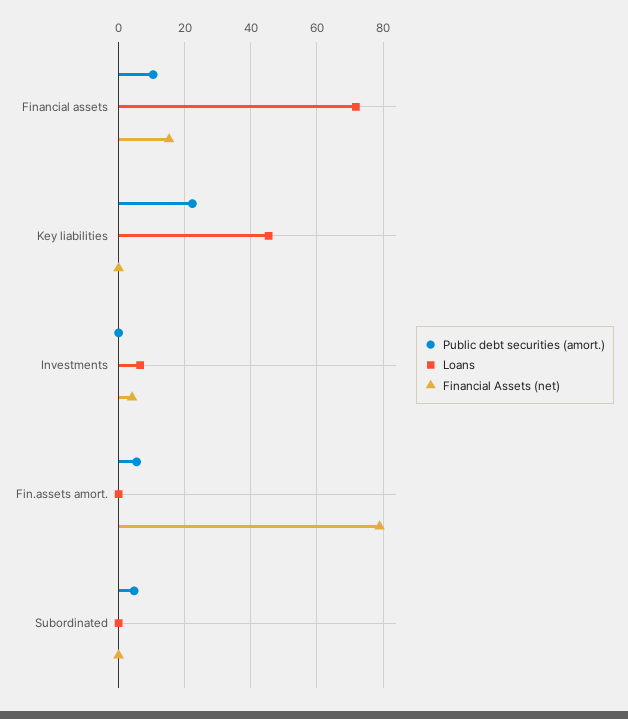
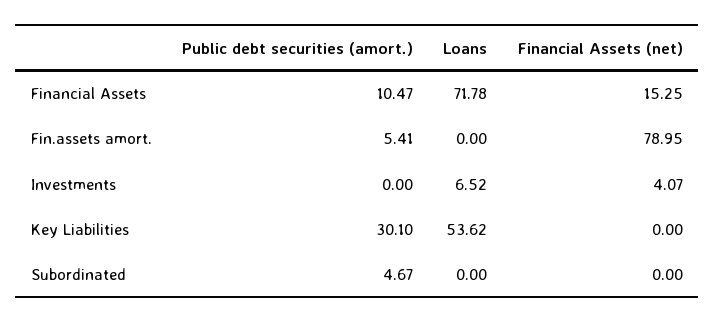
Public debt securities (amort.), Key liabilities: 22 -> 30.1
Loans, Key liabilities: 46 -> 53.62

